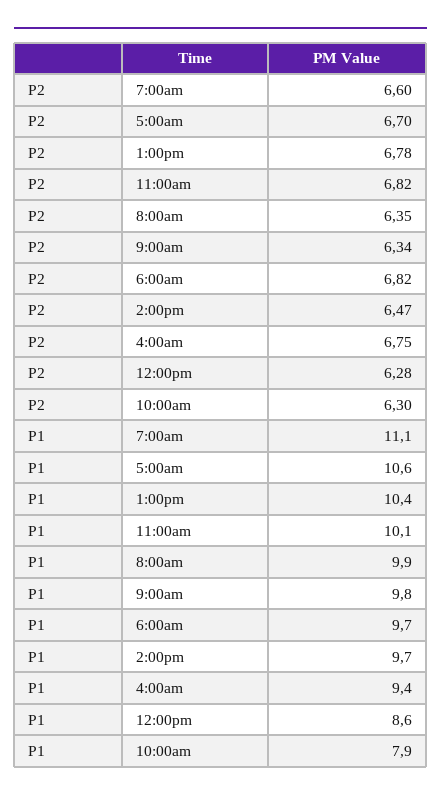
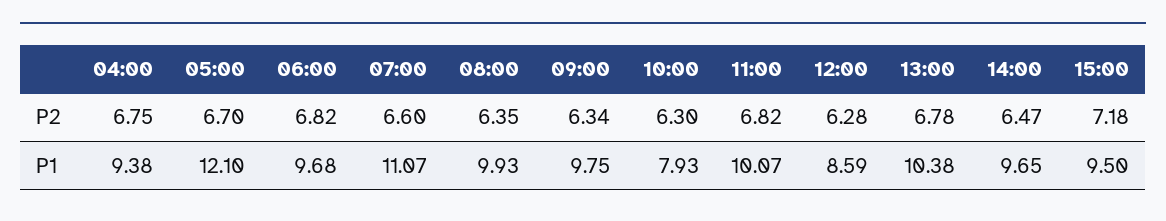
P1, 5:00am: 10.6 -> 12.1
P2, 15:00: none -> 7.18
P1, 15:00: none -> 9.5

